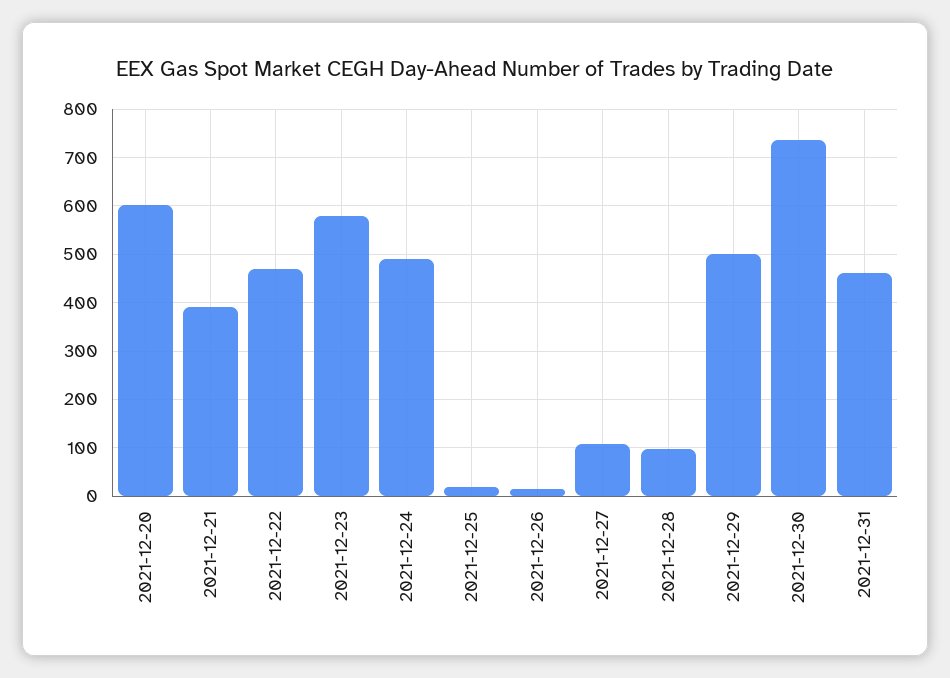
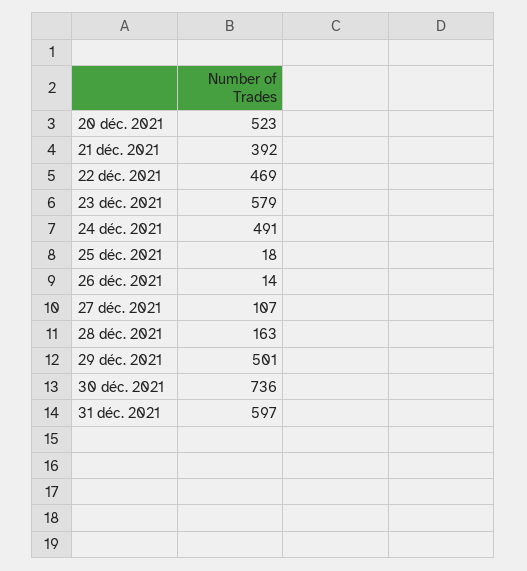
2021-12-20: 600 -> 523
2021-12-28: 100 -> 163
2021-12-31: 460 -> 597

